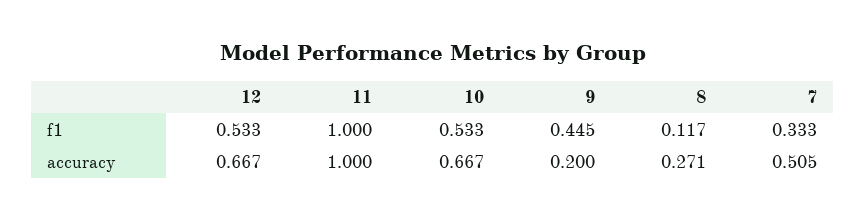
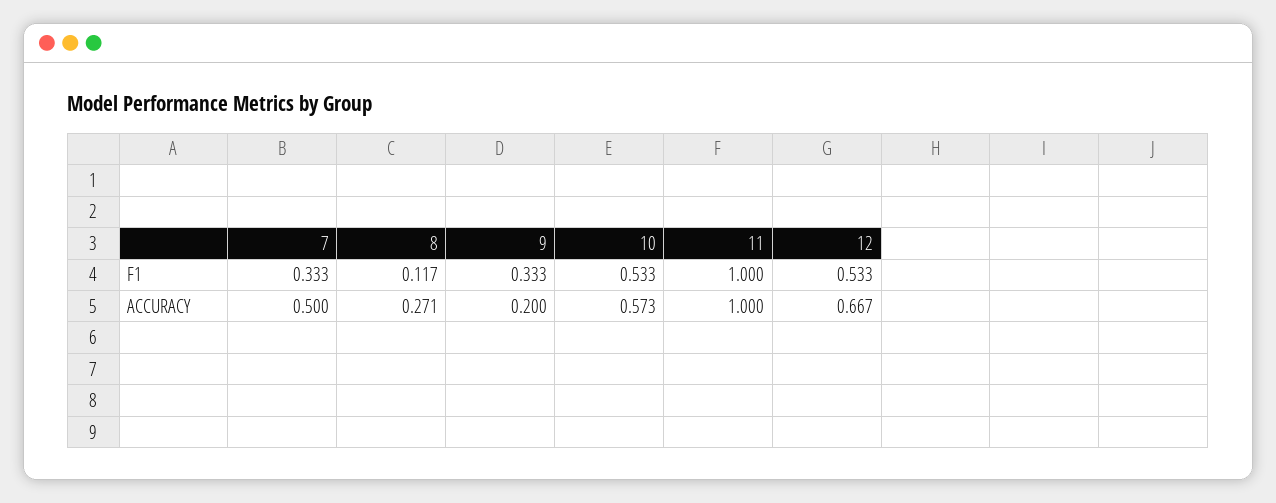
9, f1: 0.445 -> 0.333
10, accuracy: 0.667 -> 0.573
7, accuracy: 0.505 -> 0.5

